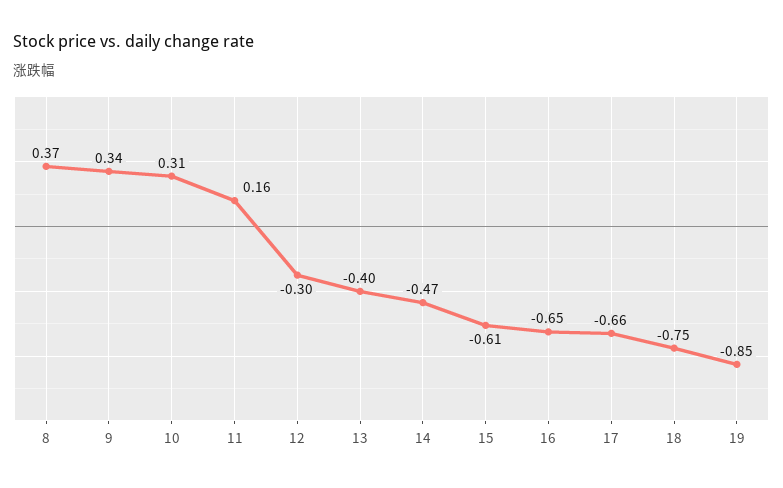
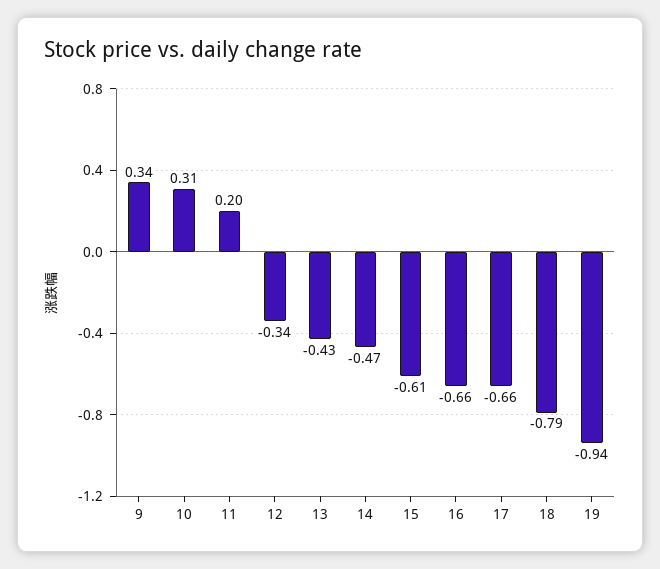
8: 0.37 -> none
11: 0.16 -> 0.2
12: -0.3 -> -0.34
13: -0.4 -> -0.43
16: -0.65 -> -0.66
18: -0.75 -> -0.79
19: -0.85 -> -0.94

